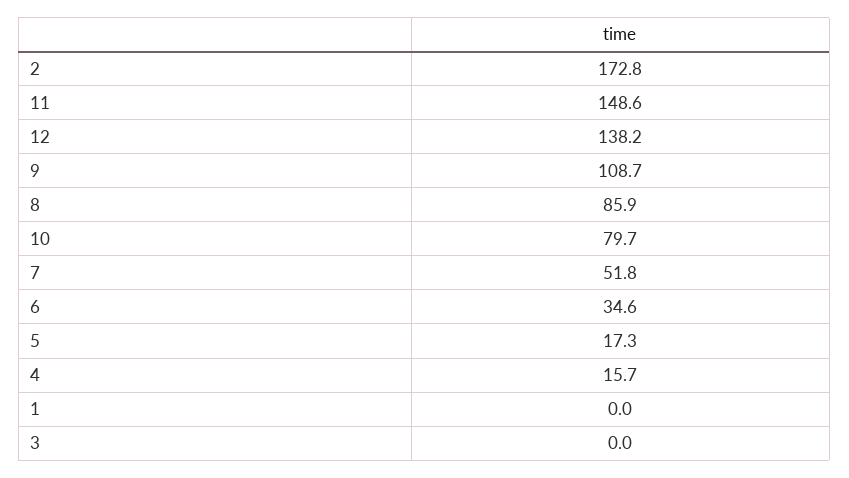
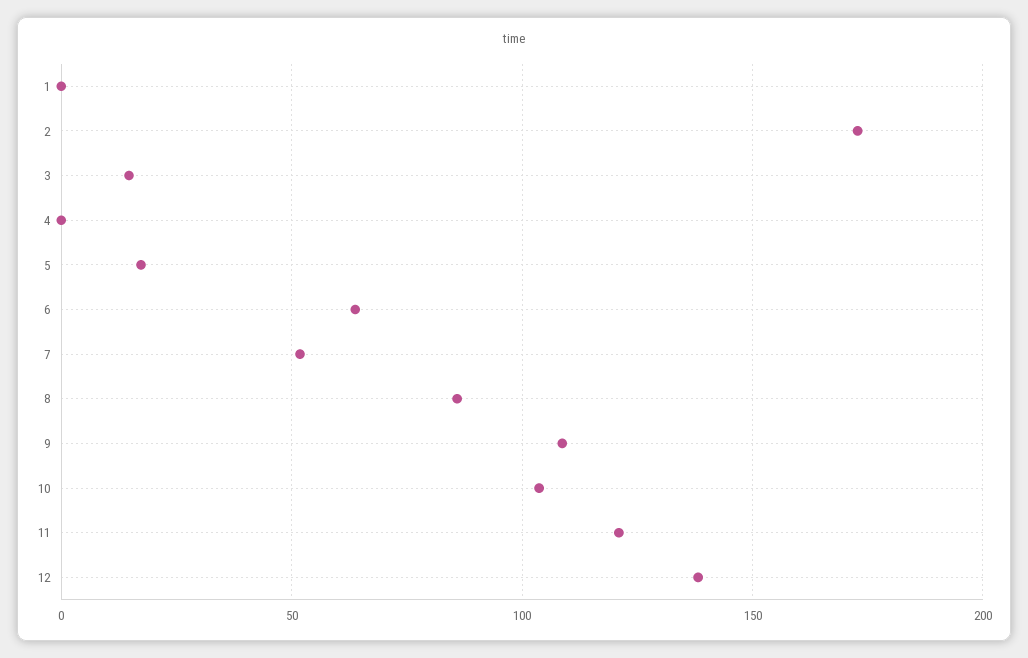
11: 148.6 -> 120
10: 79.7 -> 105
6: 34.6 -> 65
4: 15.7 -> 0
3: 0 -> 15

